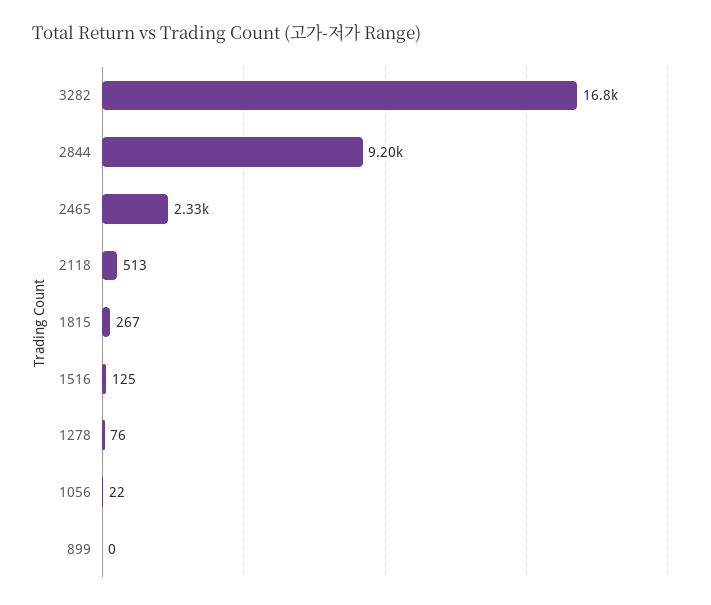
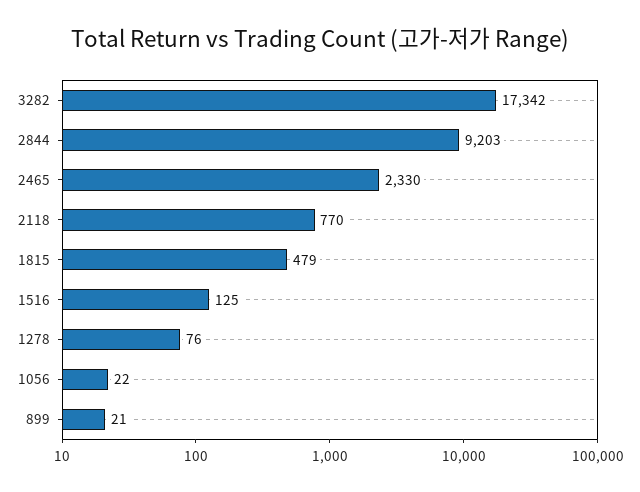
3282: 16800 -> 17342
2118: 513 -> 770
1815: 267 -> 479
899: 0 -> 21

